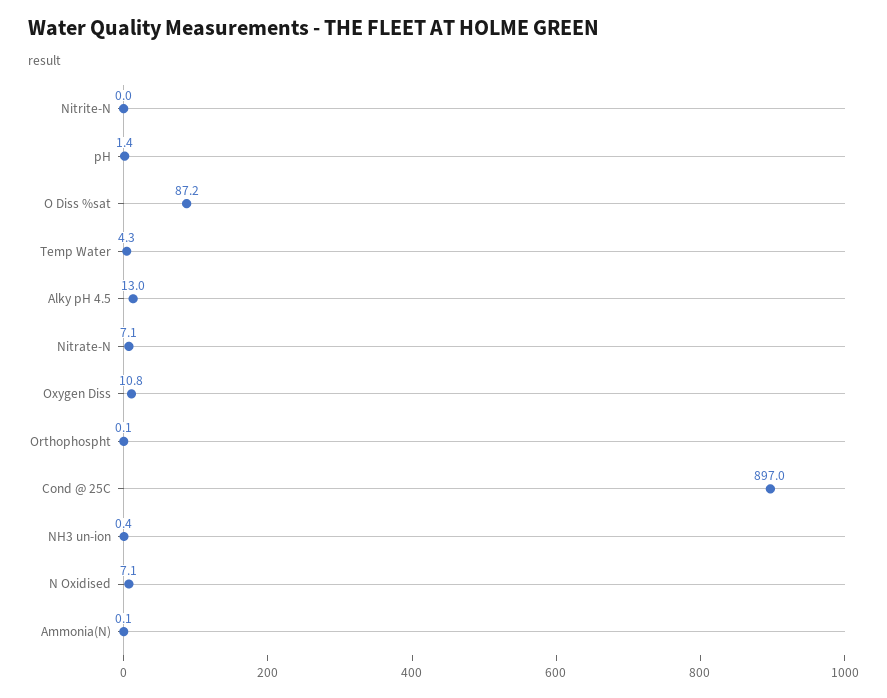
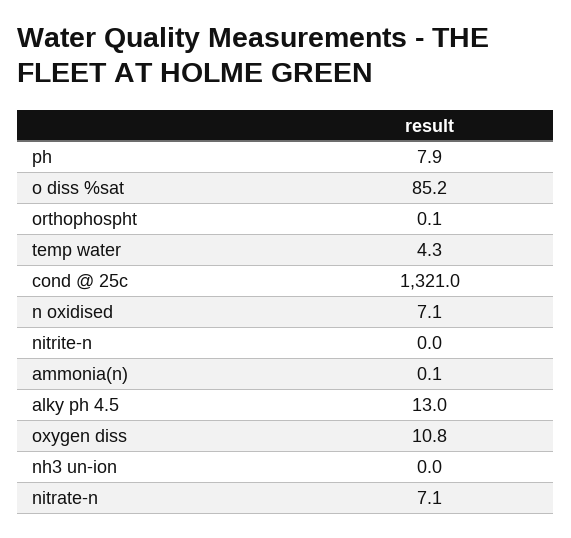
pH: 1.4 -> 7.9
O Diss %sat: 87.2 -> 85.2
Cond @ 25C: 897 -> 1321
NH3 un-ion: 0.4 -> 0

